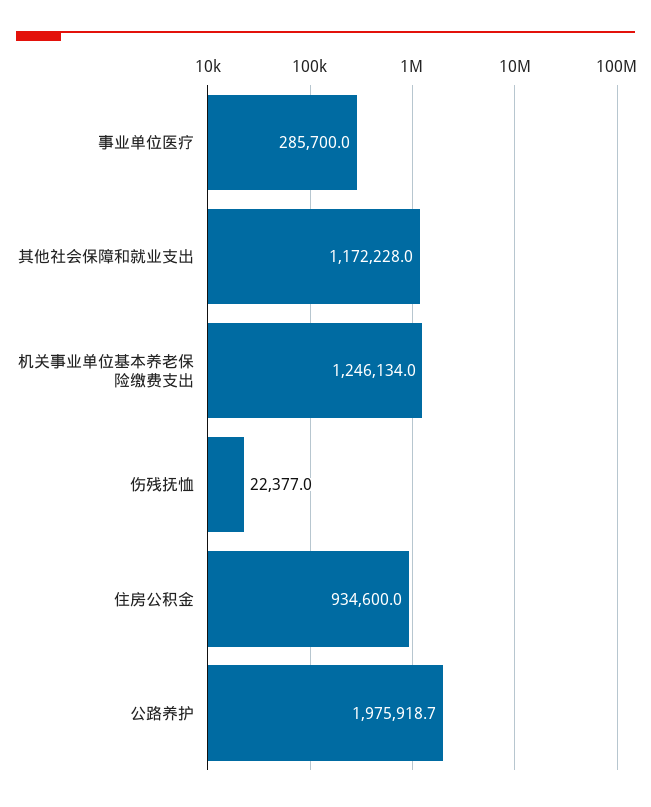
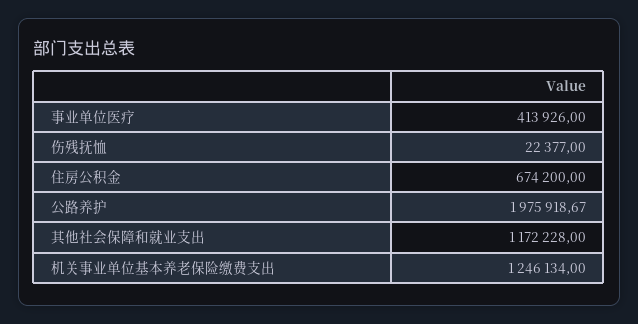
事业单位医疗: 285700 -> 413926
住房公积金: 934600 -> 674200

